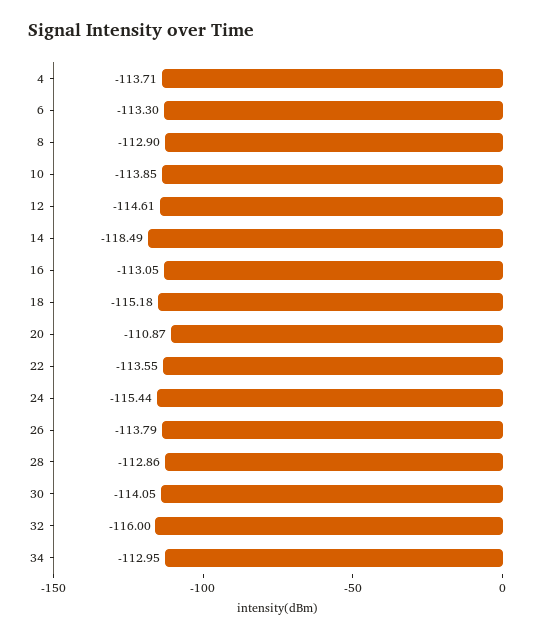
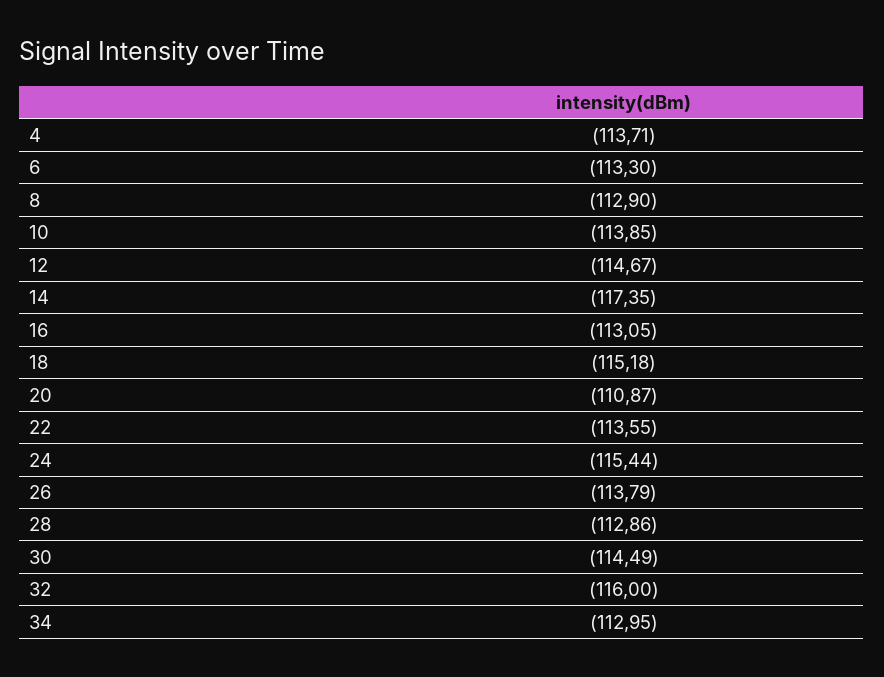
12: -114.61 -> -114.67
14: -118.49 -> -117.35
30: -114.05 -> -114.49

